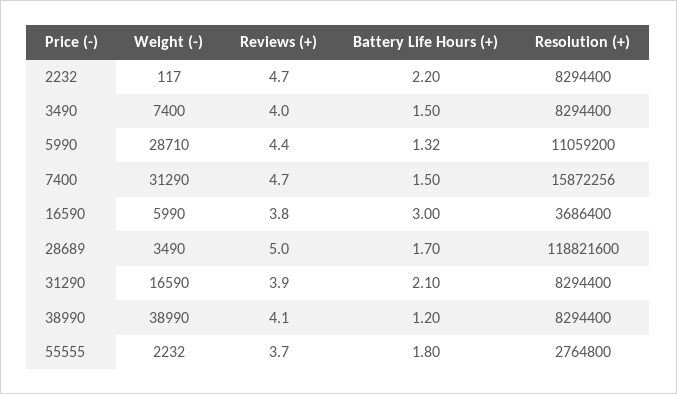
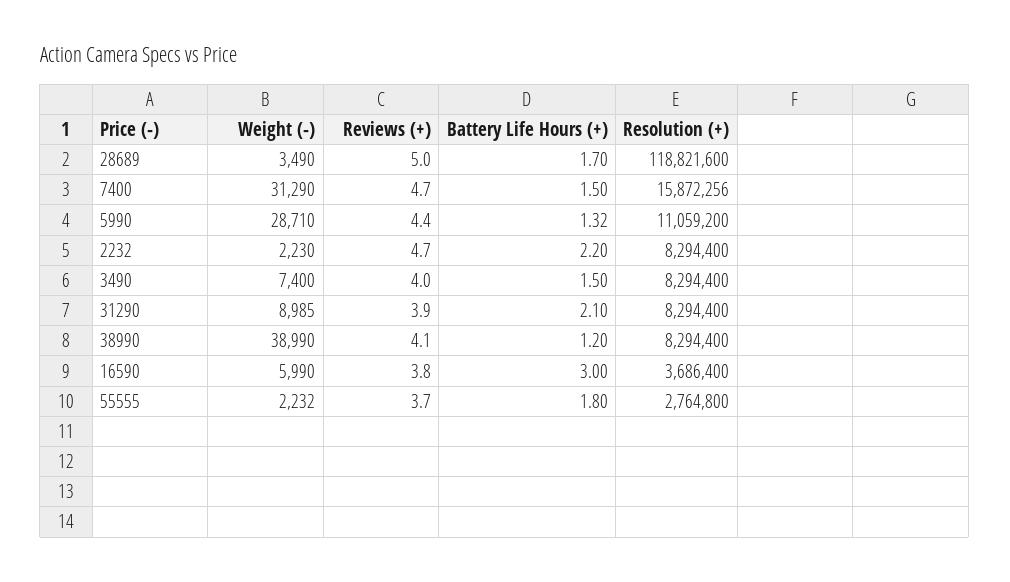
Weight (-), 2232: 117 -> 2230
Weight (-), 31290: 16590 -> 8985

